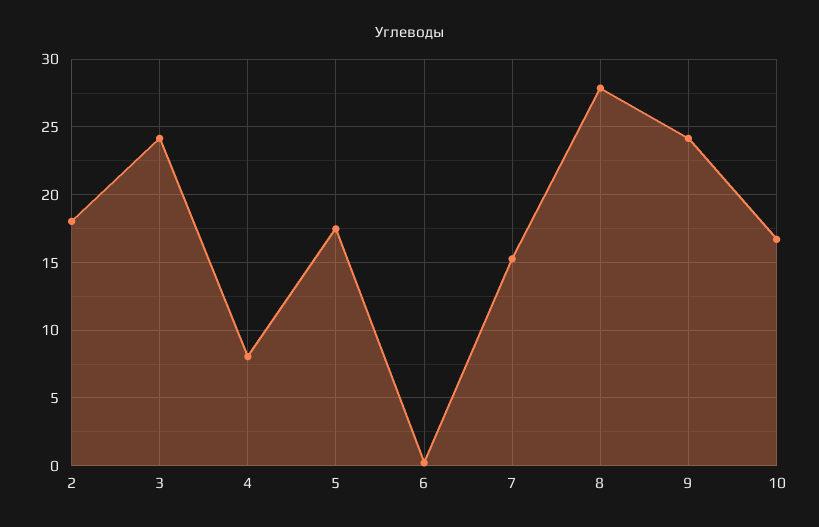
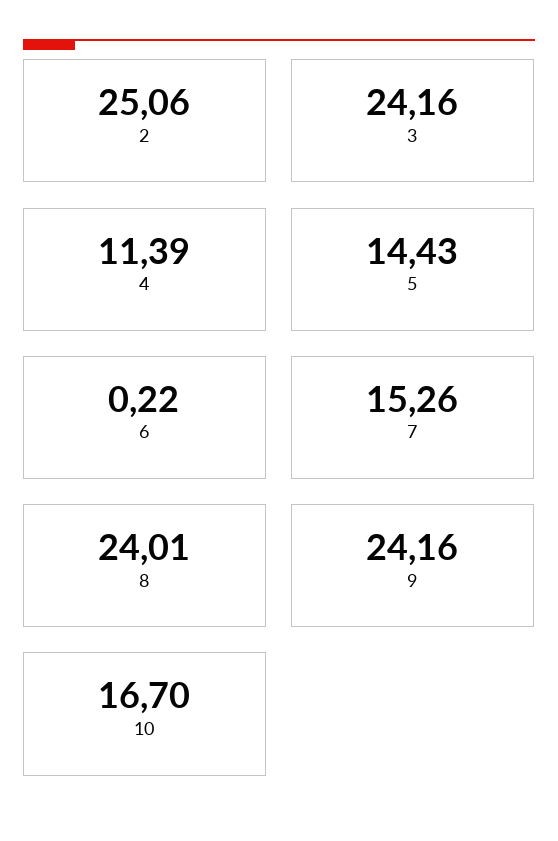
2: 18 -> 25.06
4: 8 -> 11.39
5: 17.5 -> 14.43
8: 28 -> 24.01

